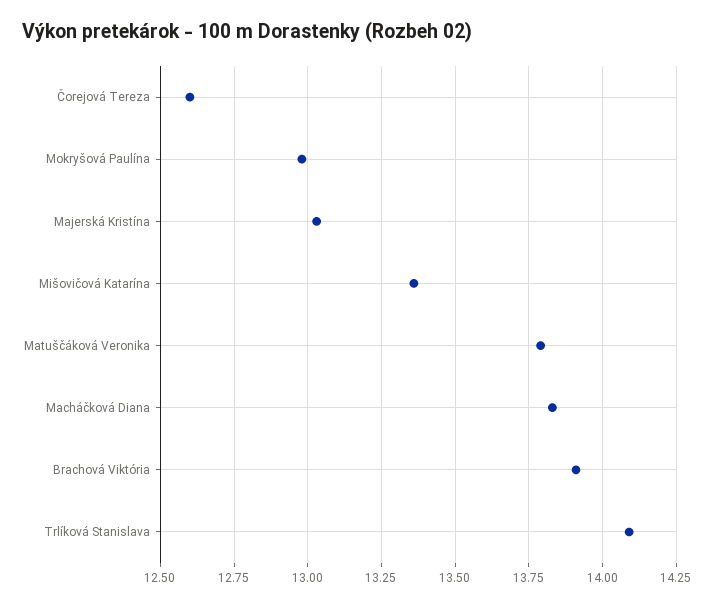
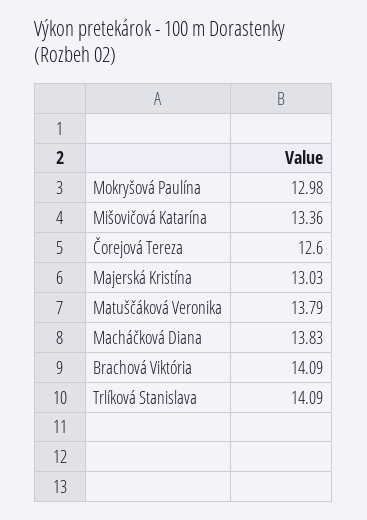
Brachová Viktória: 13.9 -> 14.09

